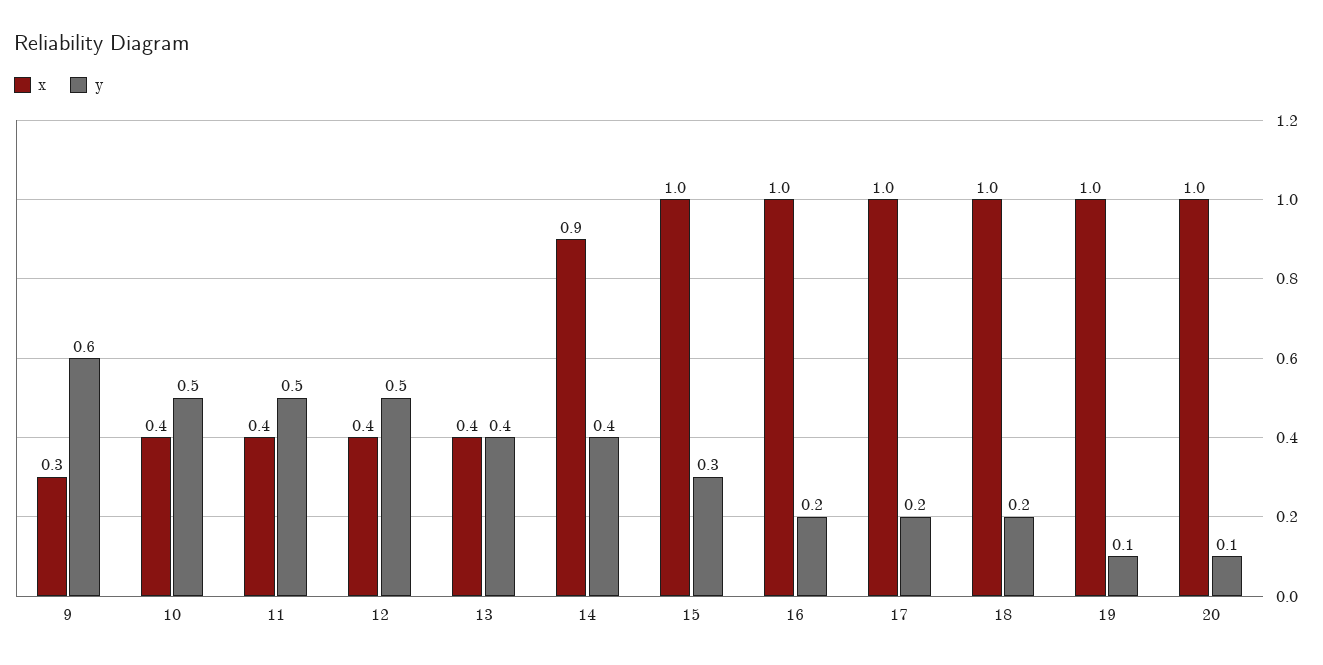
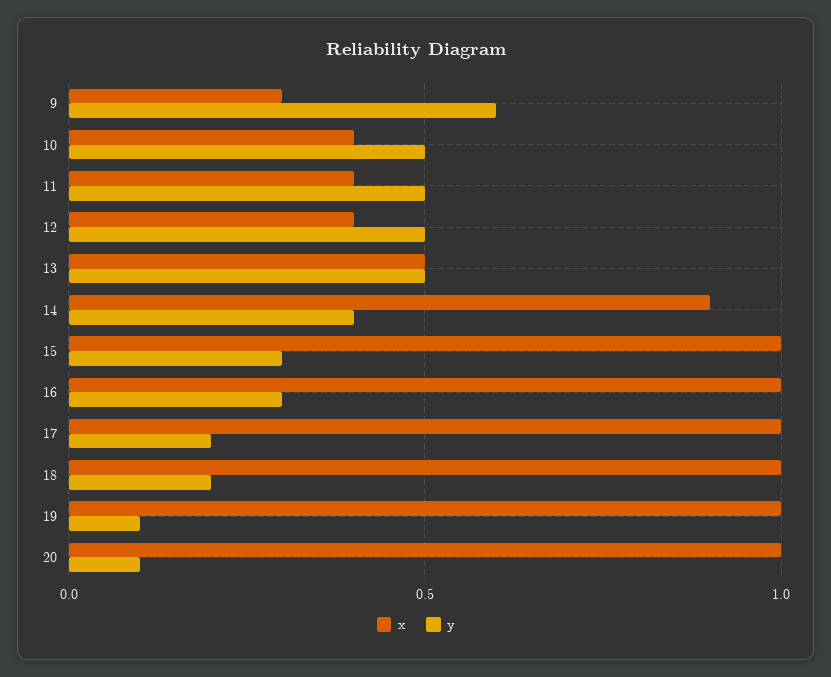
x, 13: 0.4 -> 0.5
y, 13: 0.4 -> 0.5
y, 16: 0.2 -> 0.3

